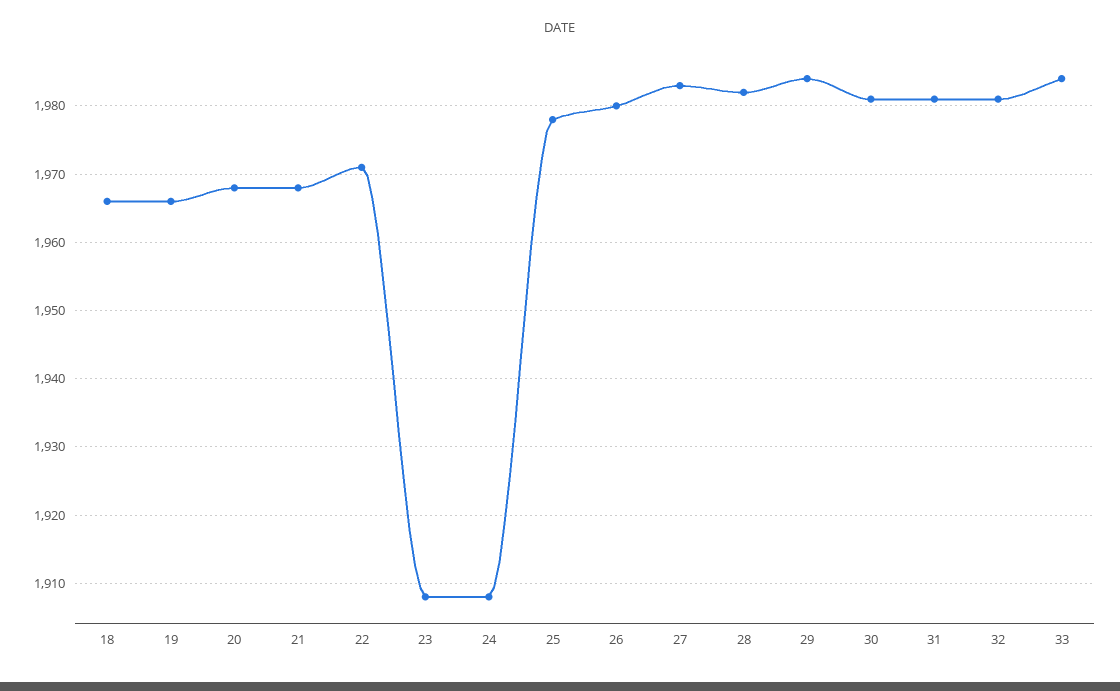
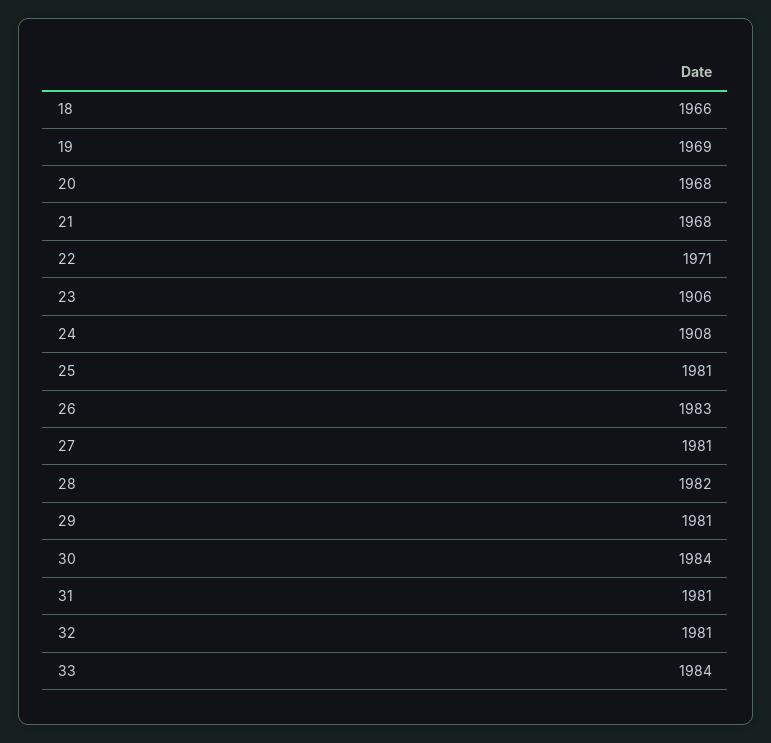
19: 1966 -> 1969
23: 1908 -> 1906
25: 1978 -> 1981
26: 1980 -> 1983
27: 1983 -> 1981
29: 1984 -> 1981
30: 1981 -> 1984

